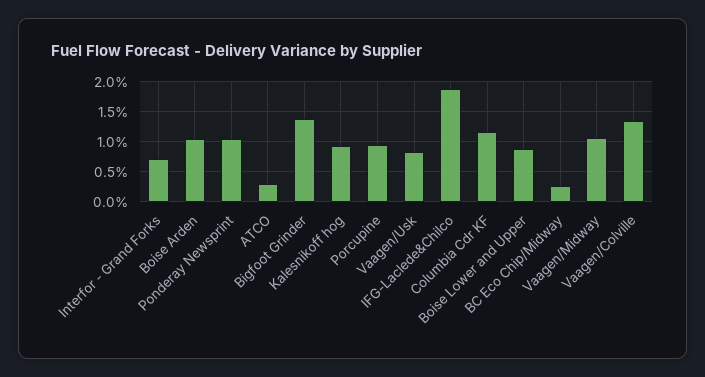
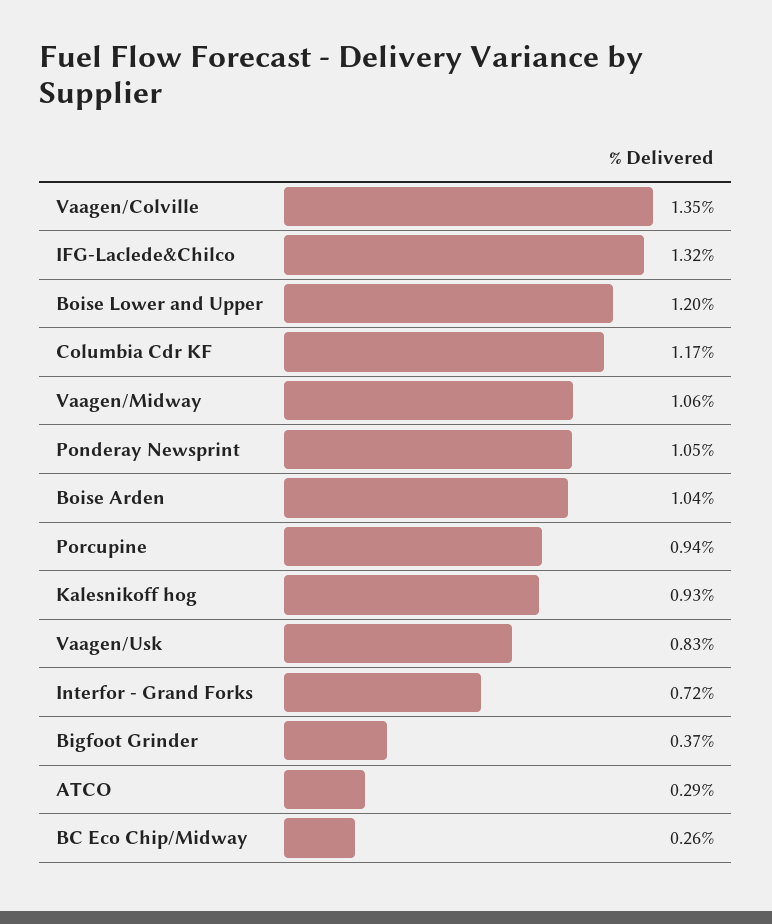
Bigfoot Grinder: 1.4 -> 0.37
IFG-Laclede&Chilco: 1.9 -> 1.32
Boise Lower and Upper: 0.9 -> 1.2

